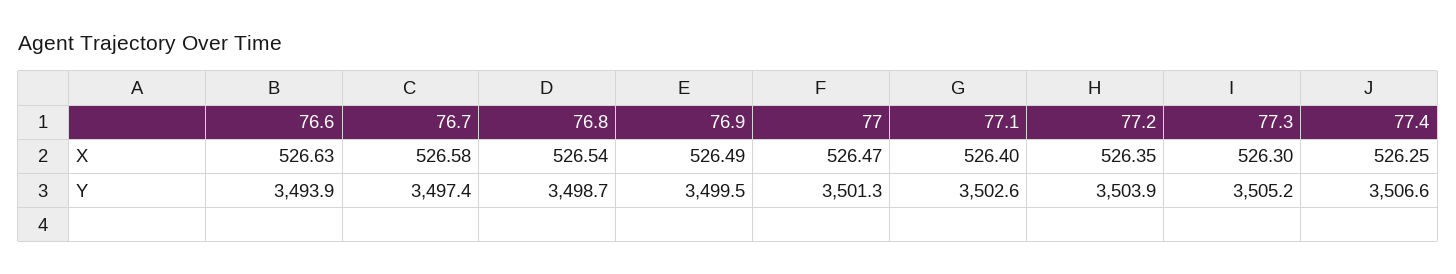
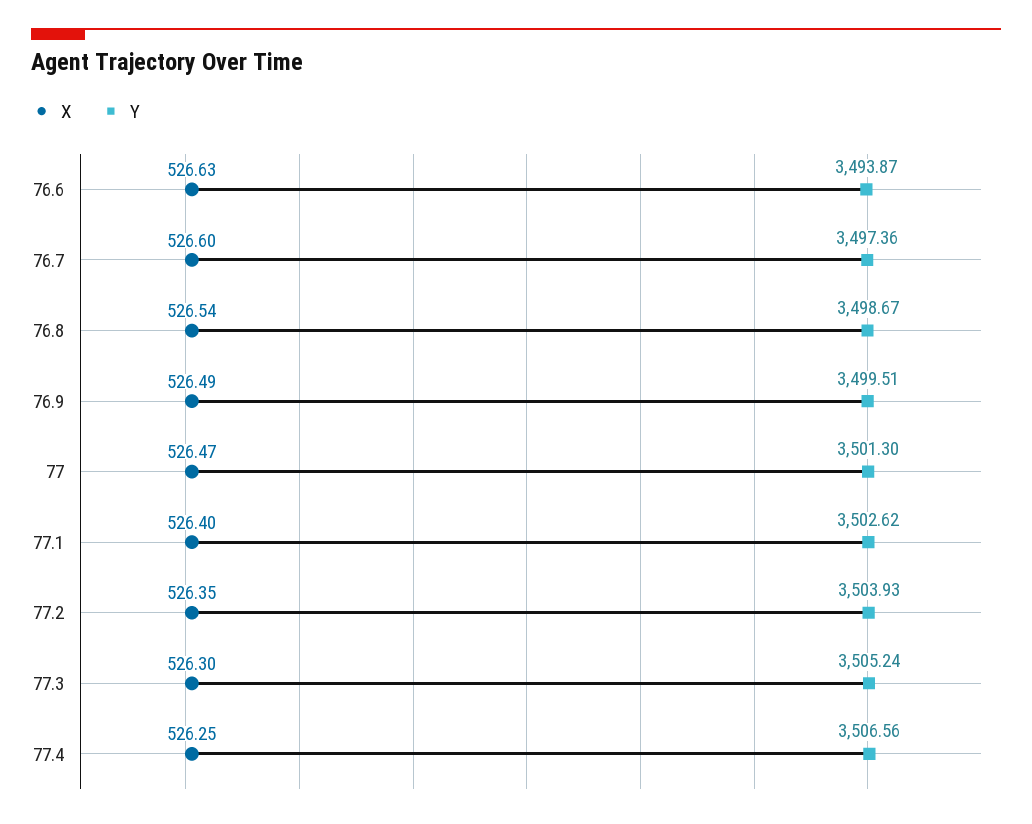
X, 76.7: 526.58 -> 526.6

